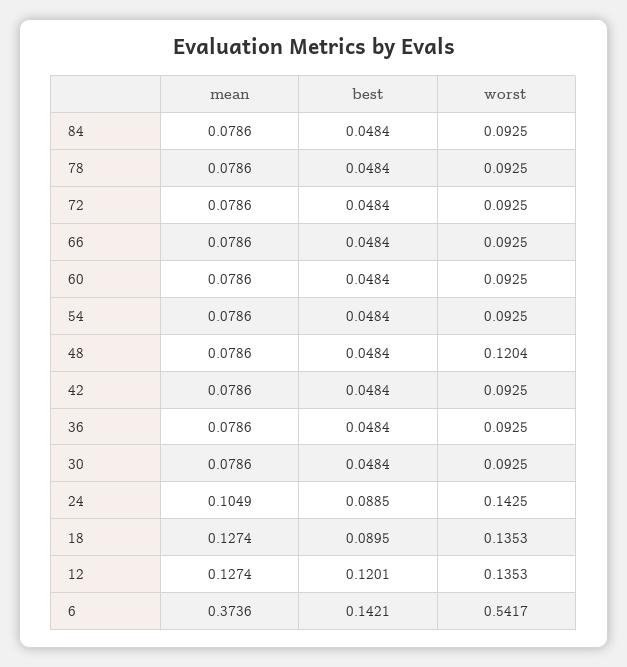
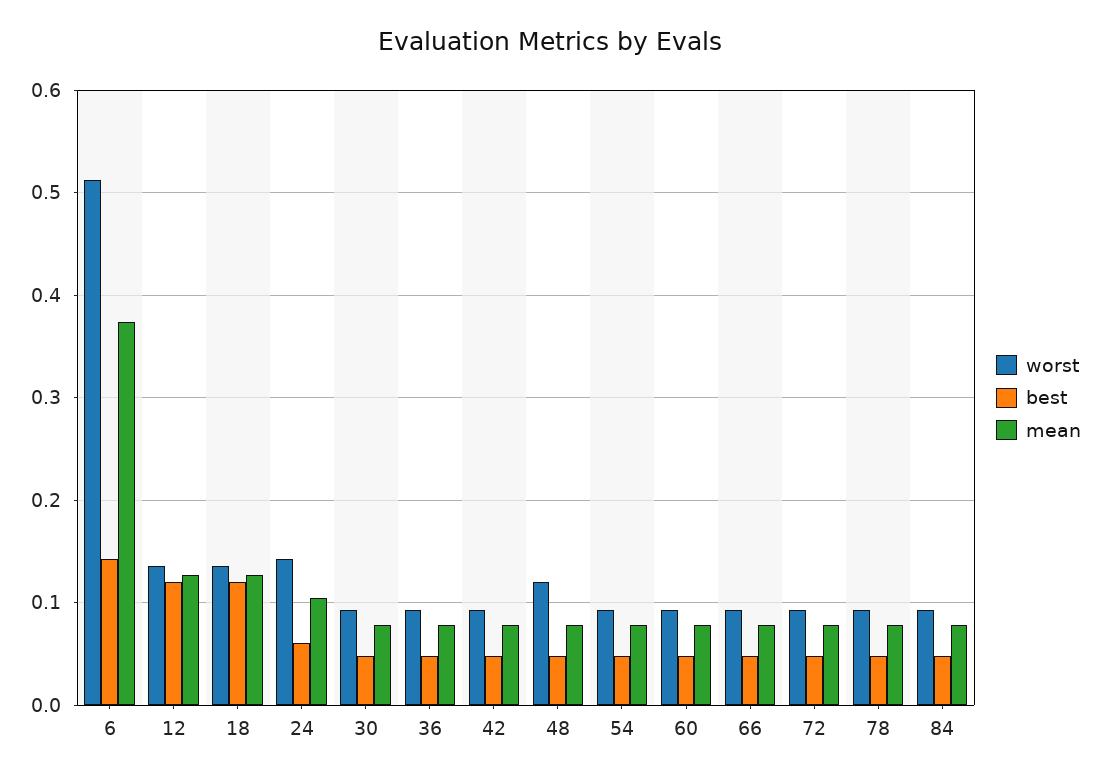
best, 24: 0.0885 -> 0.06
best, 18: 0.0895 -> 0.12
worst, 6: 0.5417 -> 0.51

